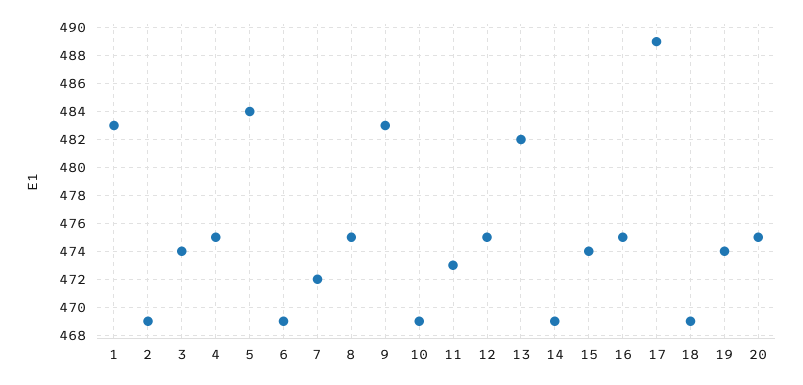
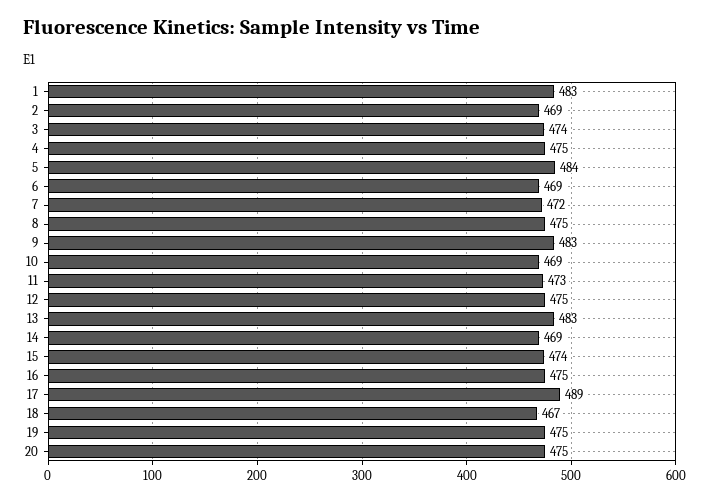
13: 482 -> 483
18: 469 -> 467
19: 474 -> 475

